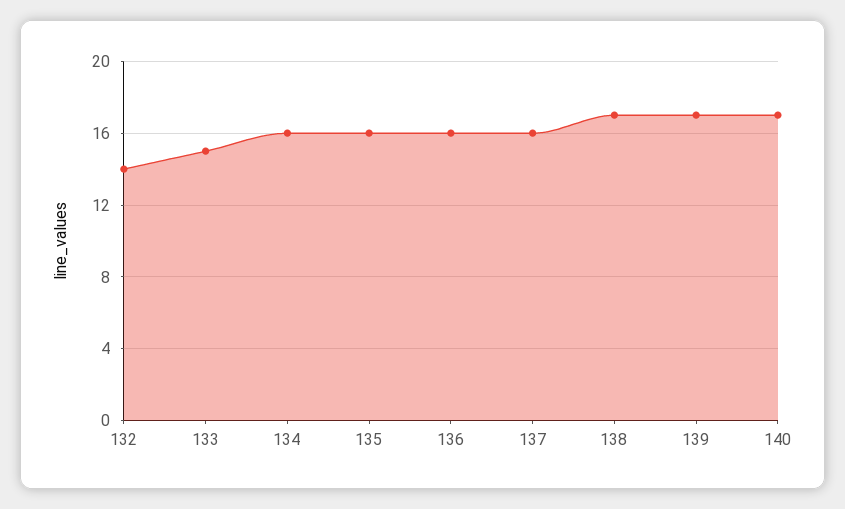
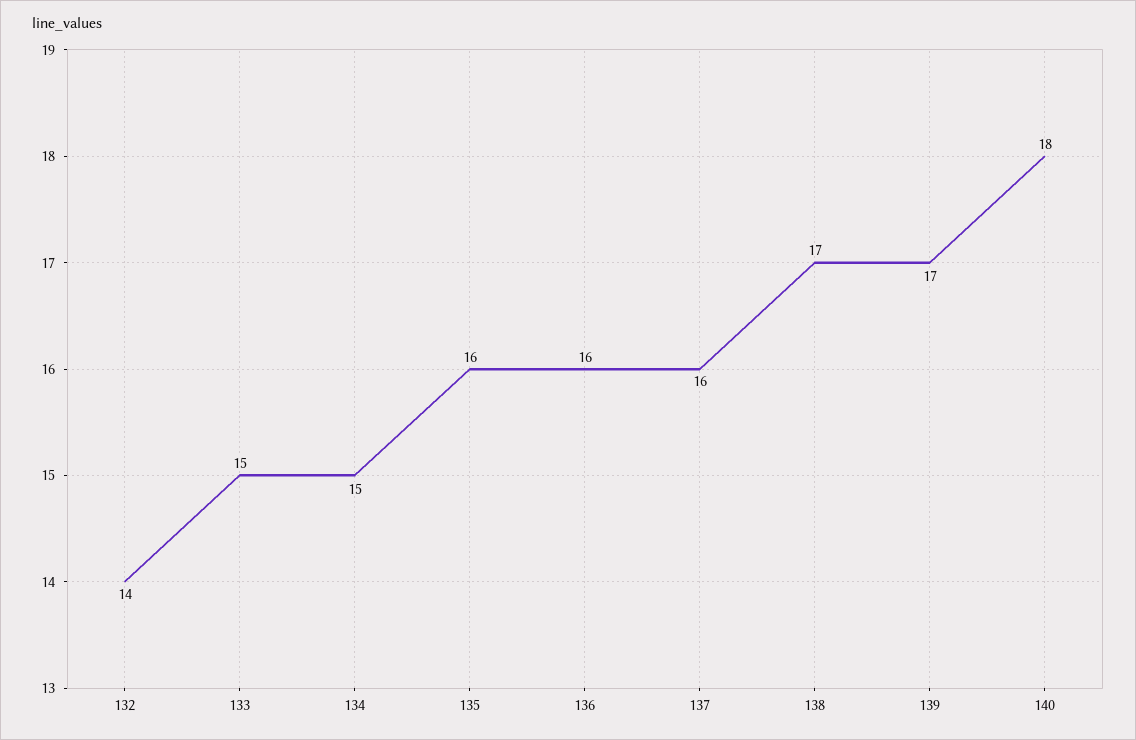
134: 16 -> 15
140: 17 -> 18

